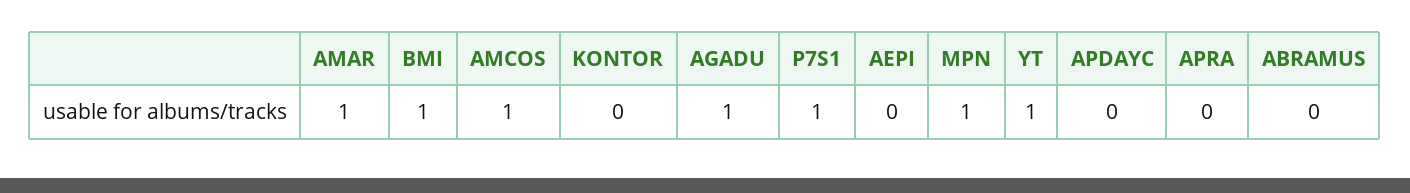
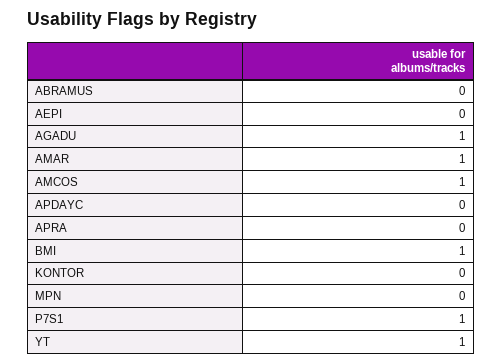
MPN: 1 -> 0

